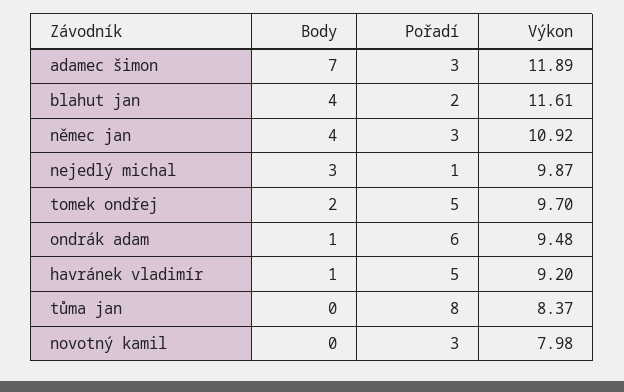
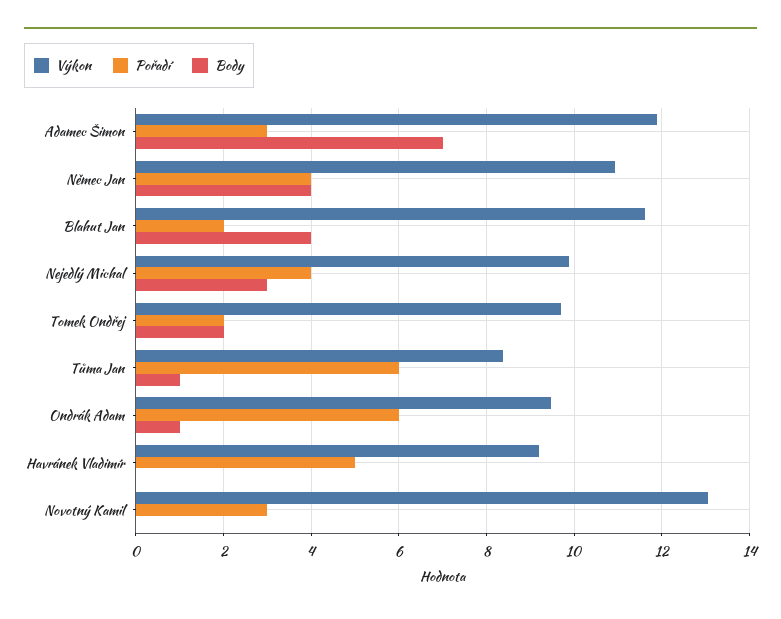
Pořadí, němec jan: 3 -> 4
Pořadí, nejedlý michal: 1 -> 4
Pořadí, tomek ondřej: 5 -> 2
Body, havránek vladimír: 1 -> 0
Body, tůma jan: 0 -> 1
Pořadí, tůma jan: 8 -> 6
Výkon, novotný kamil: 7.98 -> 13

